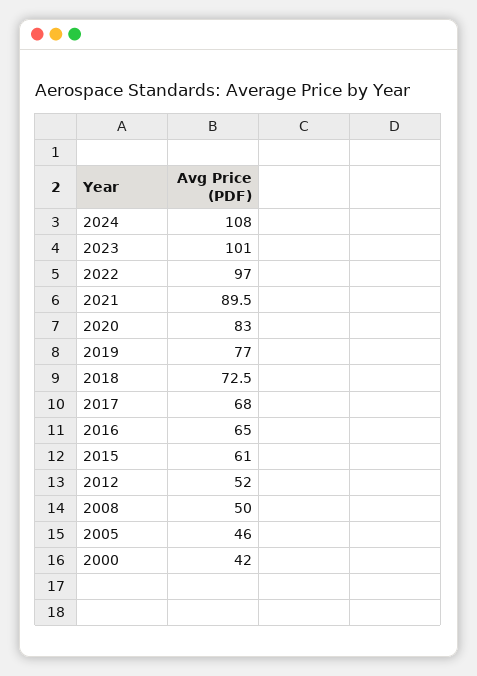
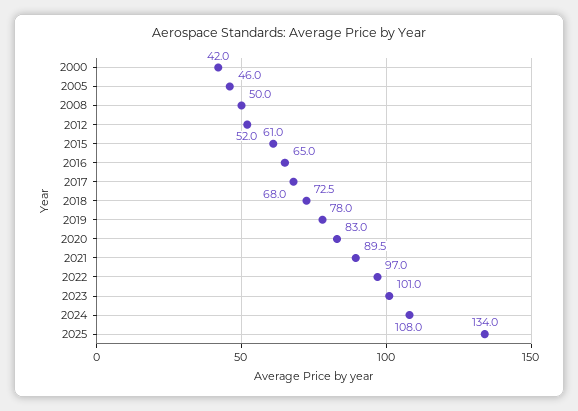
2019: 77 -> 78
2025: none -> 134

